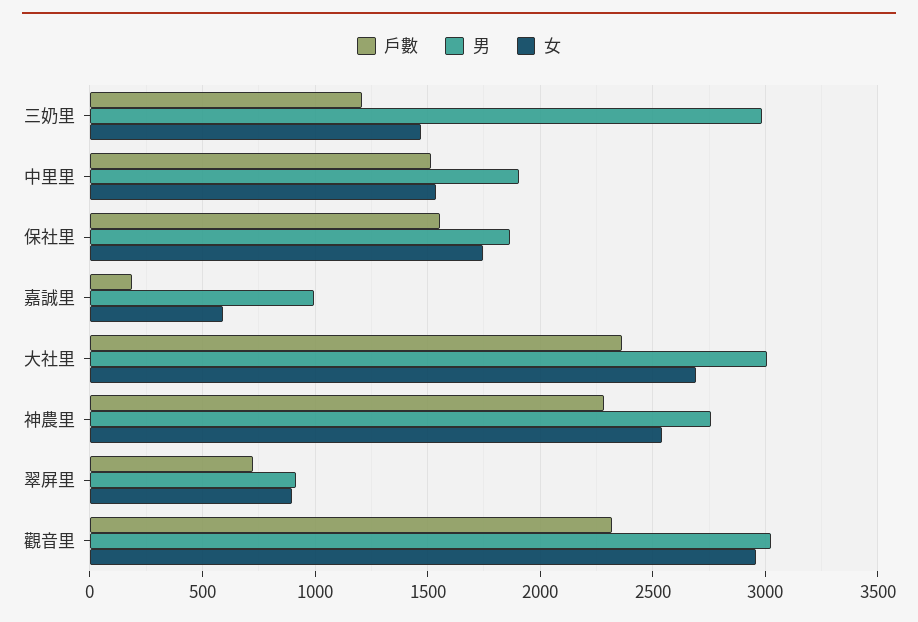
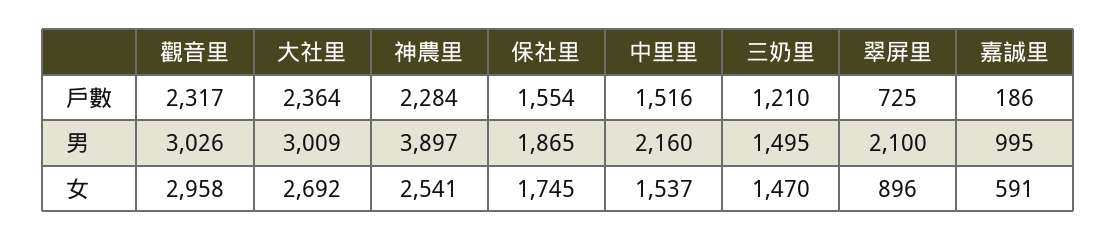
男, 三奶里: 3000 -> 1495
男, 中里里: 1900 -> 2160
男, 神農里: 2750 -> 3897
男, 翠屏里: 900 -> 2100

